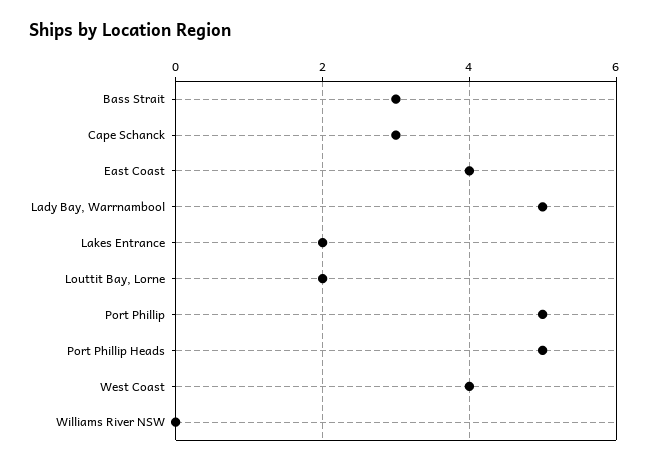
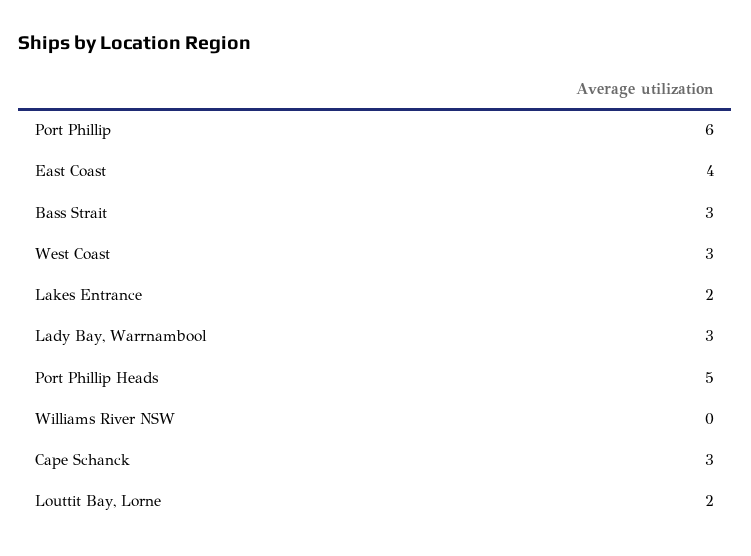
Lady Bay, Warrnambool: 5 -> 3
Port Phillip: 5 -> 6
West Coast: 4 -> 3

